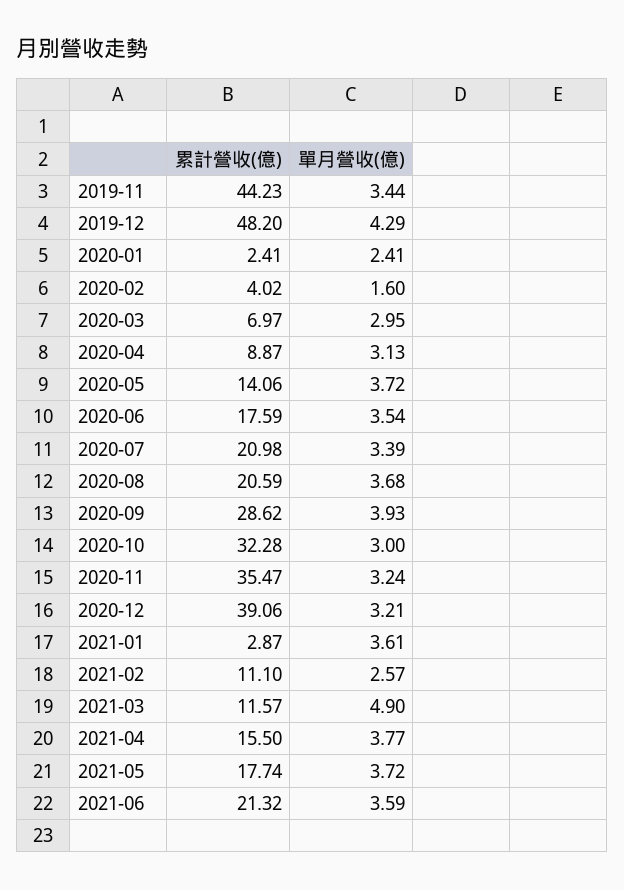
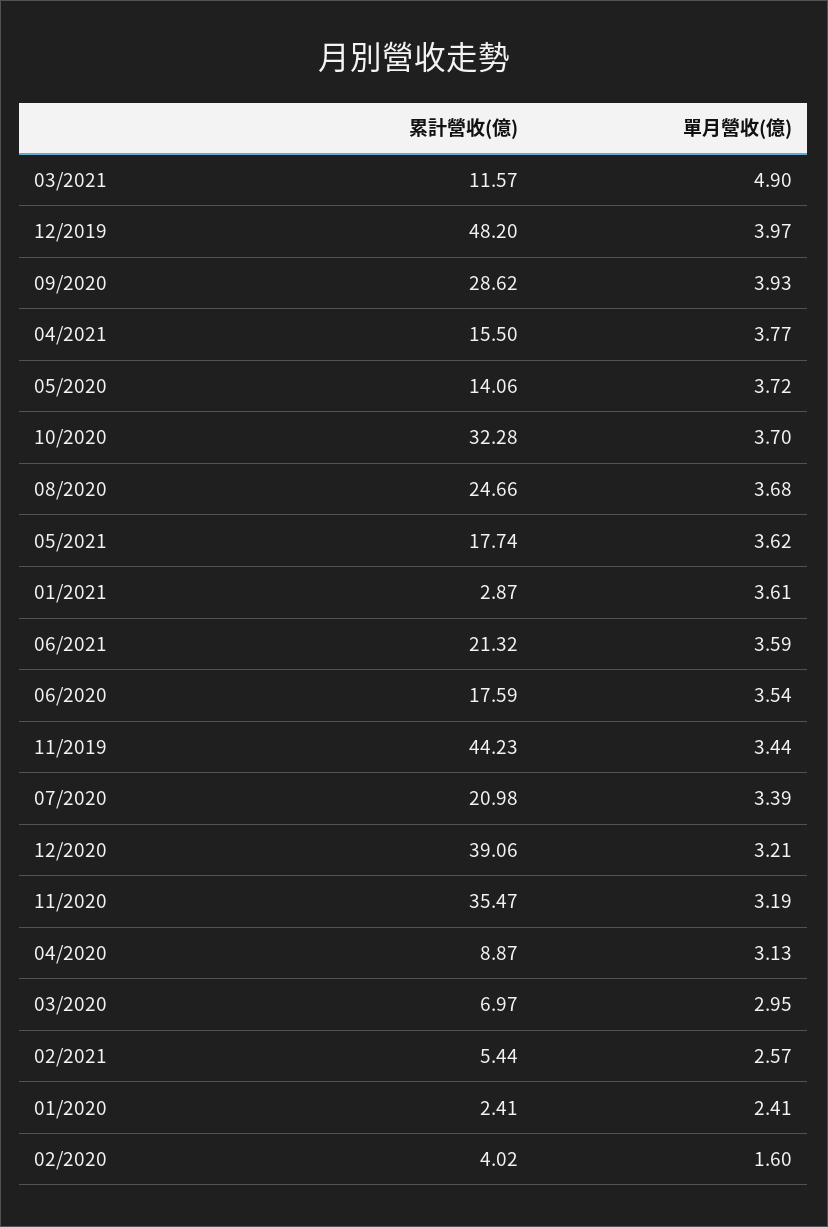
單月營收(億), 2019-12: 4.29 -> 3.97
累計營收(億), 2020-08: 20.59 -> 24.66
單月營收(億), 2020-10: 3 -> 3.7
單月營收(億), 2020-11: 3.24 -> 3.19
累計營收(億), 2021-02: 11.1 -> 5.44
單月營收(億), 2021-05: 3.72 -> 3.62

